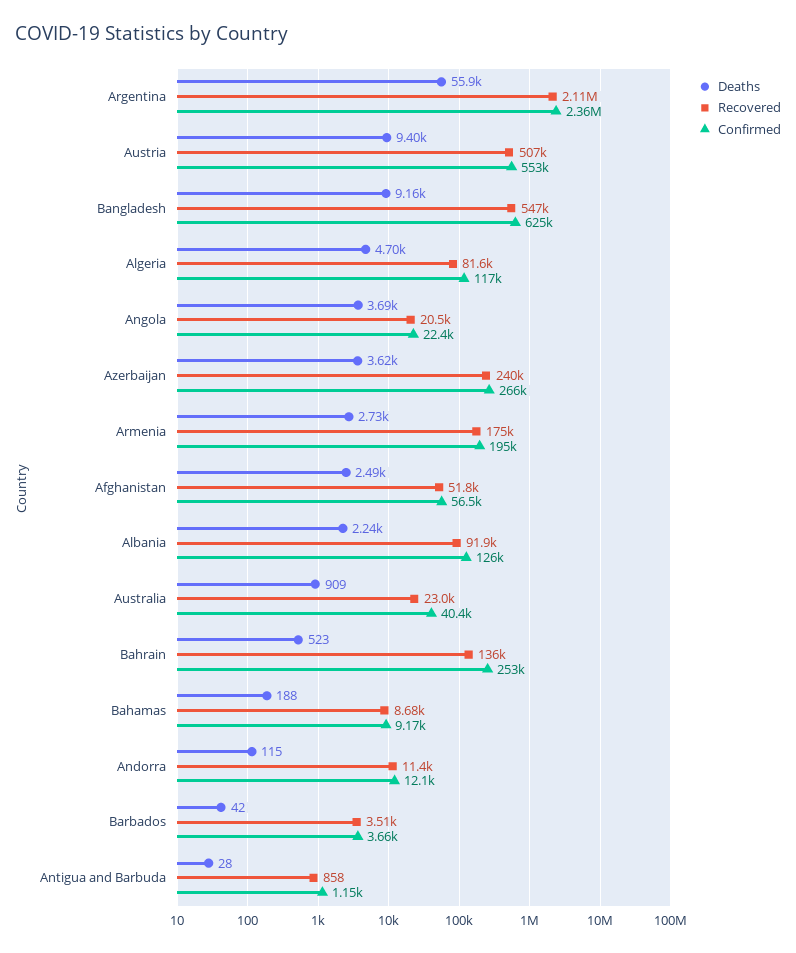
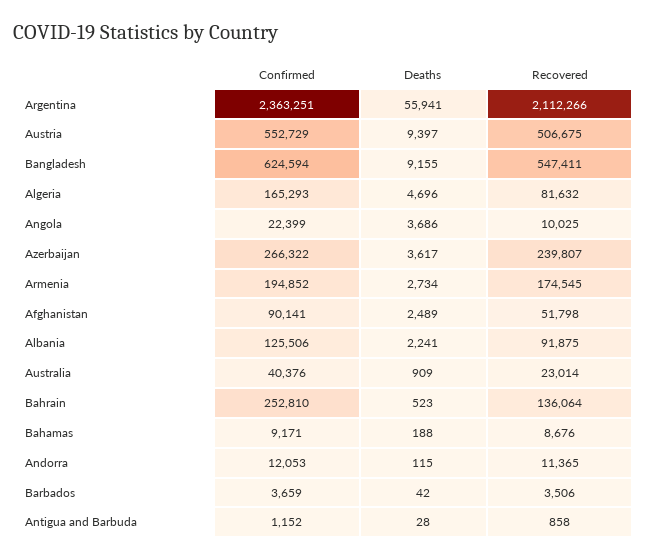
Confirmed, Algeria: 117000 -> 165293
Recovered, Angola: 20500 -> 10025
Confirmed, Afghanistan: 56500 -> 90141

